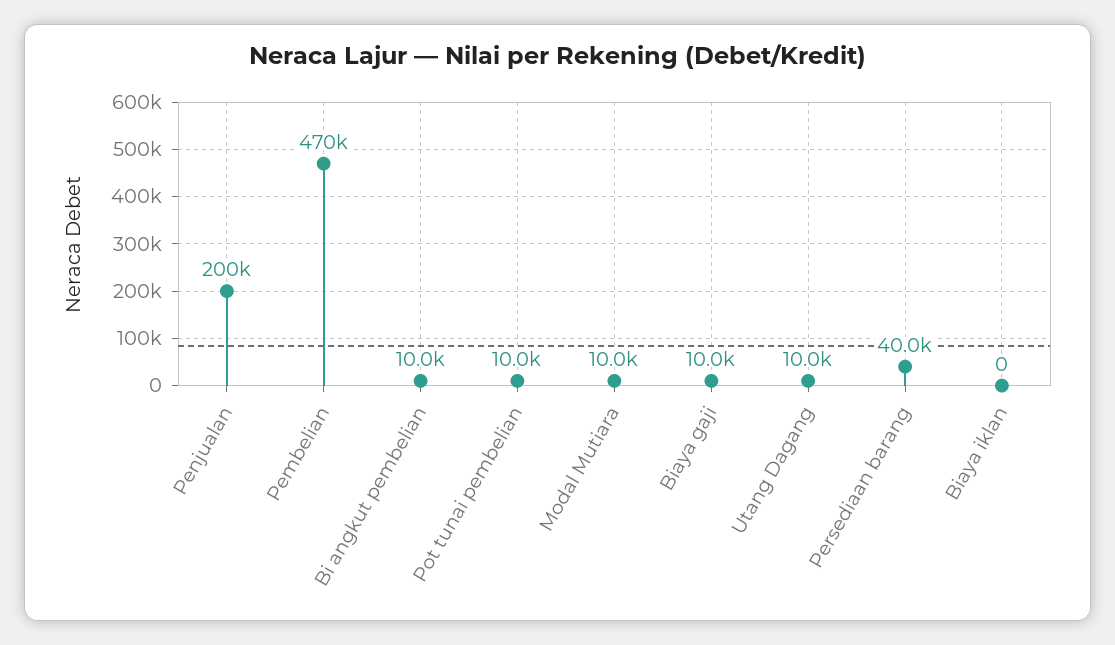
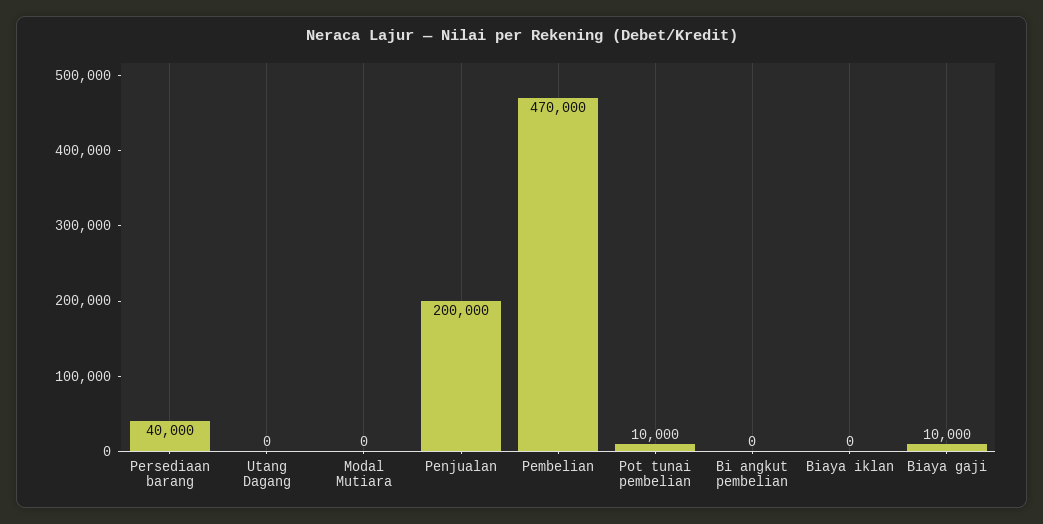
Bi angkut pembelian: 10000 -> 0
Modal Mutiara: 10000 -> 0
Utang Dagang: 10000 -> 0

